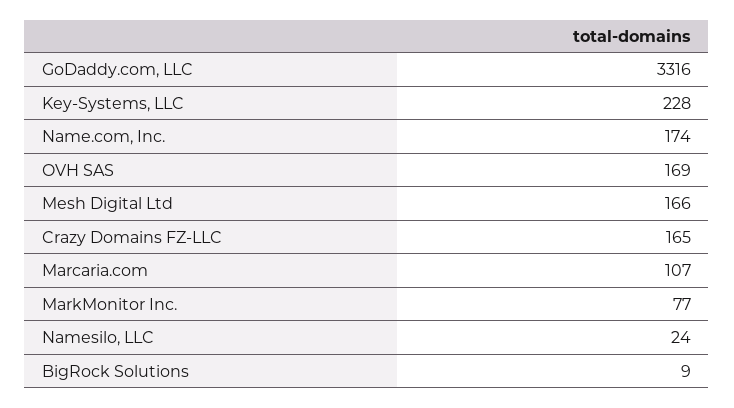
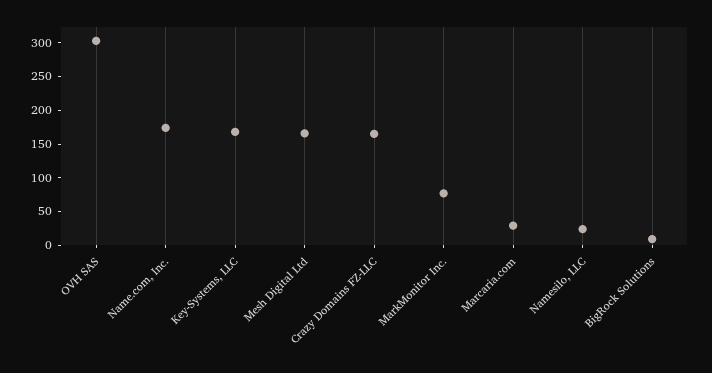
GoDaddy.com, LLC: 3316 -> none
Key-Systems, LLC: 228 -> 175
OVH SAS: 169 -> 300
Marcaria.com: 107 -> 25

